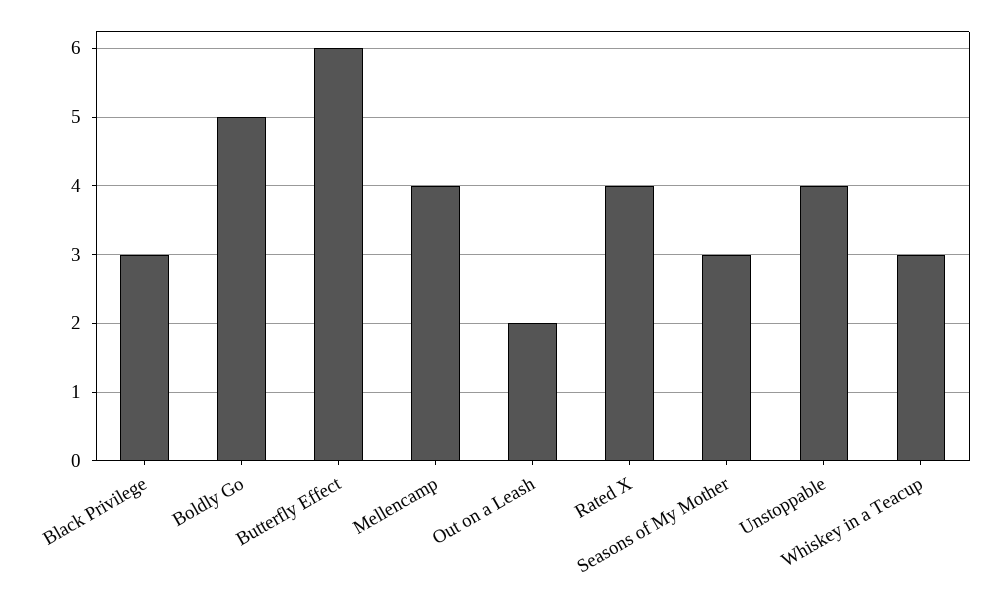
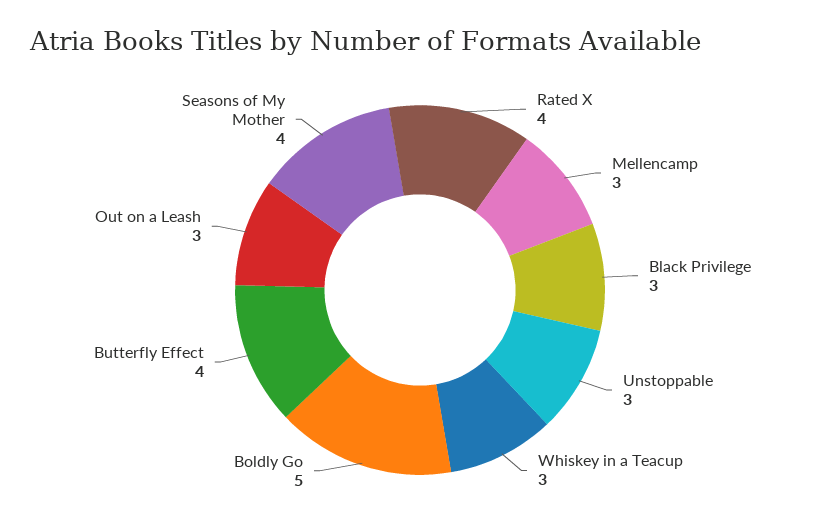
Butterfly Effect: 6 -> 4
Mellencamp: 4 -> 3
Out on a Leash: 2 -> 3
Seasons of My Mother: 3 -> 4
Unstoppable: 4 -> 3

